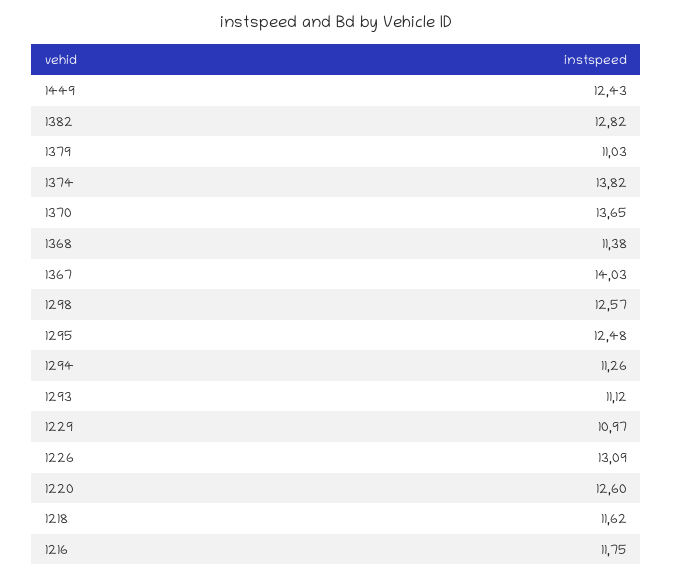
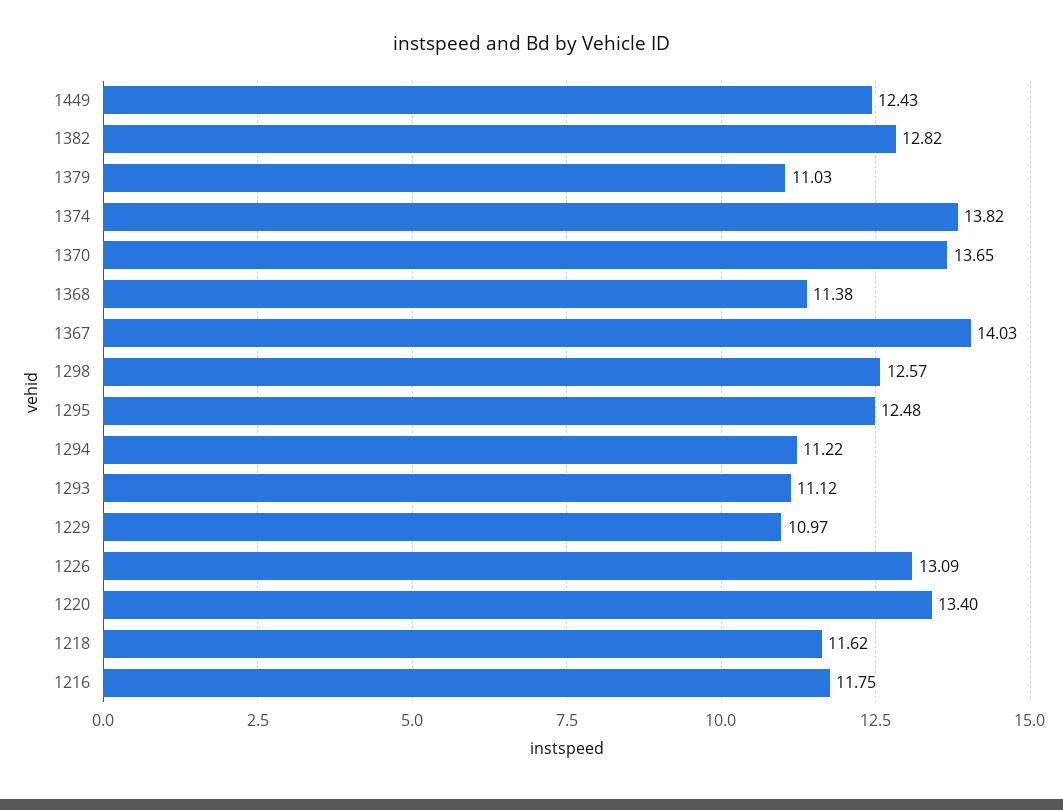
1294: 11.26 -> 11.22
1220: 12.6 -> 13.4

